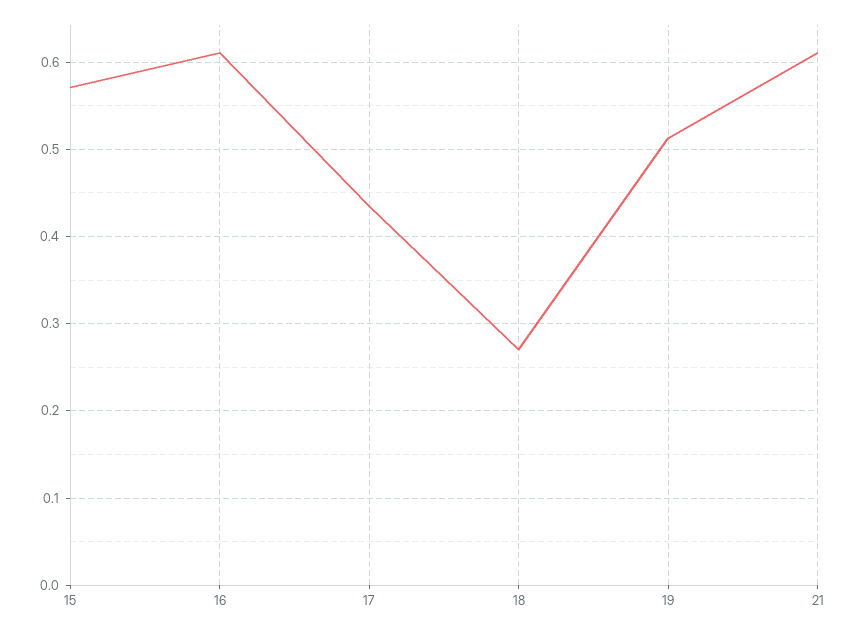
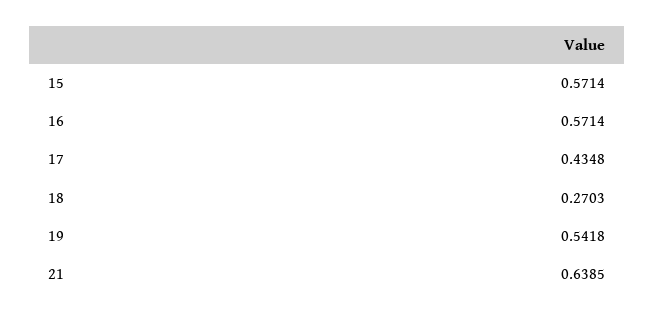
16: 0.61 -> 0.5714
19: 0.51 -> 0.5418
21: 0.61 -> 0.6385

